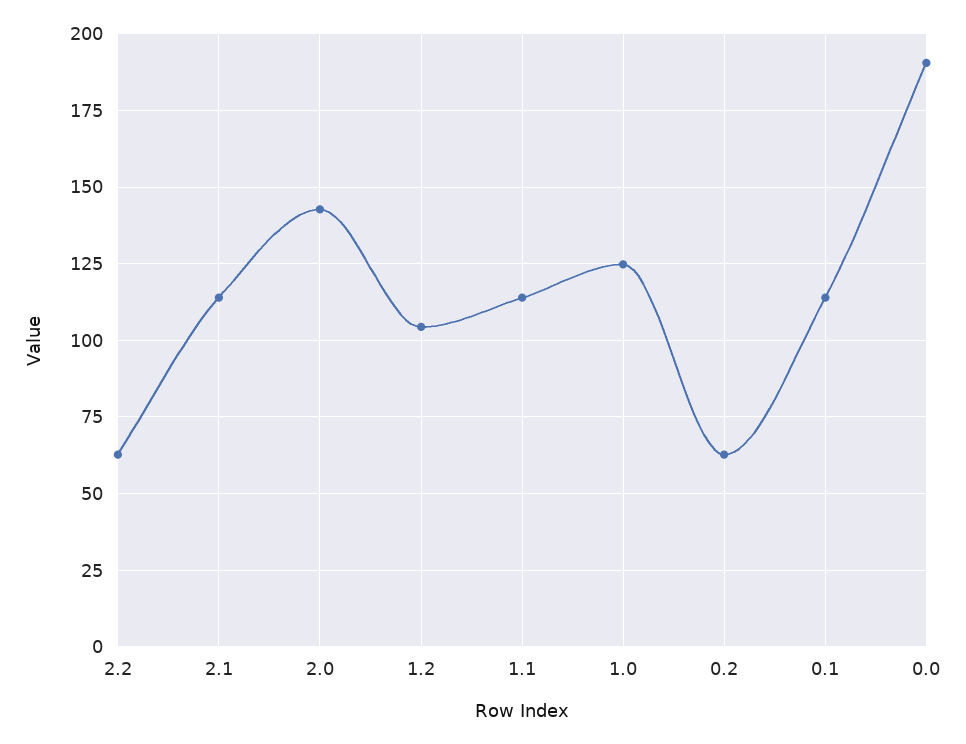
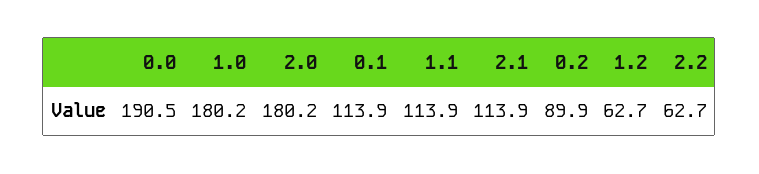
2.0: 142.5 -> 180.2
1.2: 105 -> 62.7
1.0: 125 -> 180.2
0.2: 62.5 -> 89.9

